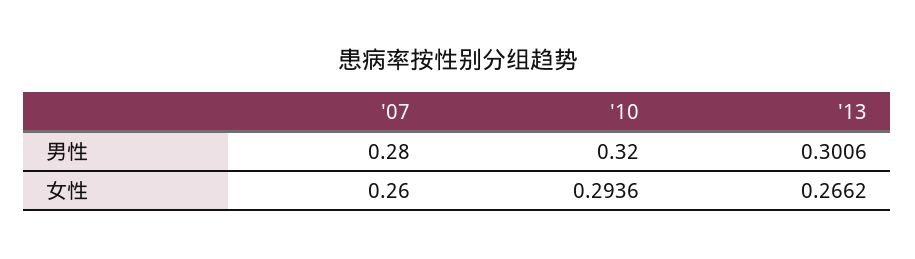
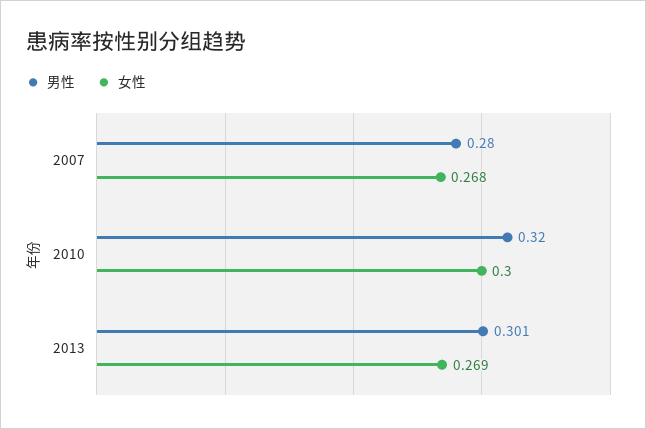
女性, '07: 0.26 -> 0.268
女性, '10: 0.2936 -> 0.3
女性, '13: 0.2662 -> 0.269

